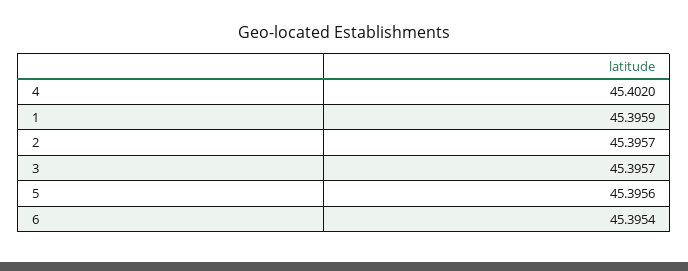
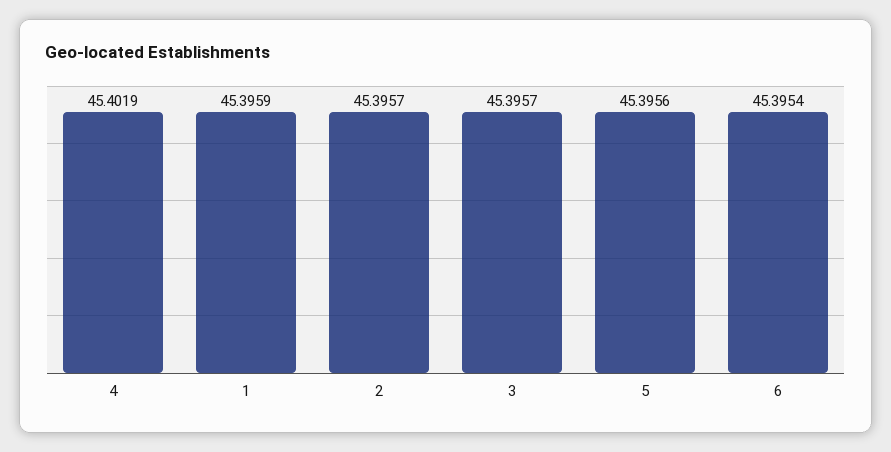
4: 45.402 -> 45.4019

